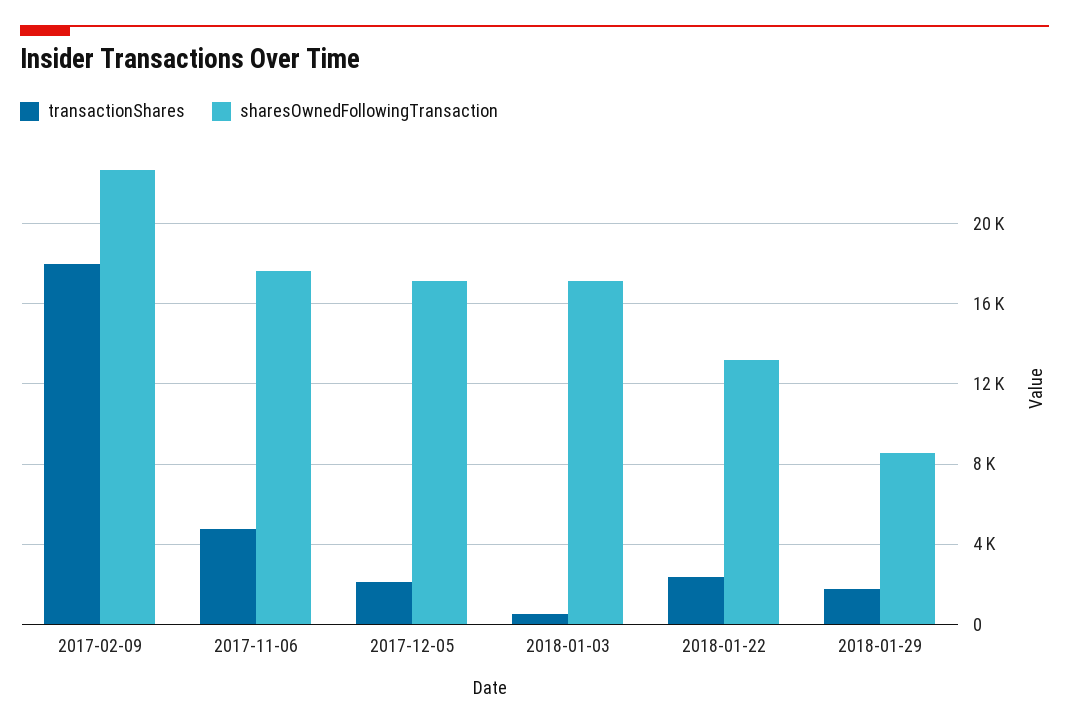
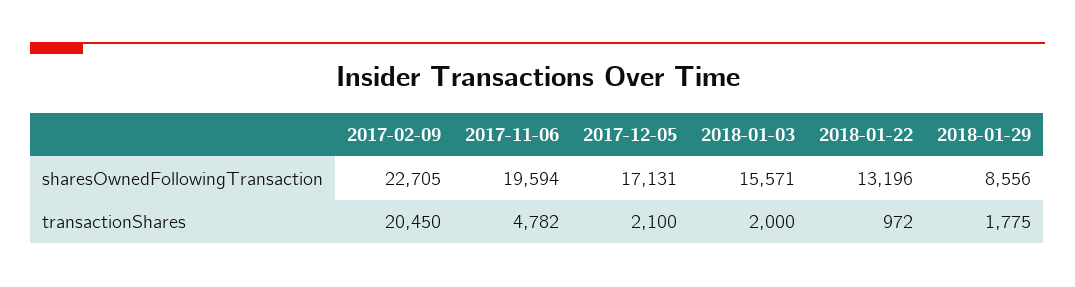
transactionShares, 2017-02-09: 18000 -> 20450
sharesOwnedFollowingTransaction, 2017-11-06: 17500 -> 19594
transactionShares, 2018-01-03: 500 -> 2000
sharesOwnedFollowingTransaction, 2018-01-03: 17000 -> 15571
transactionShares, 2018-01-22: 2500 -> 972

